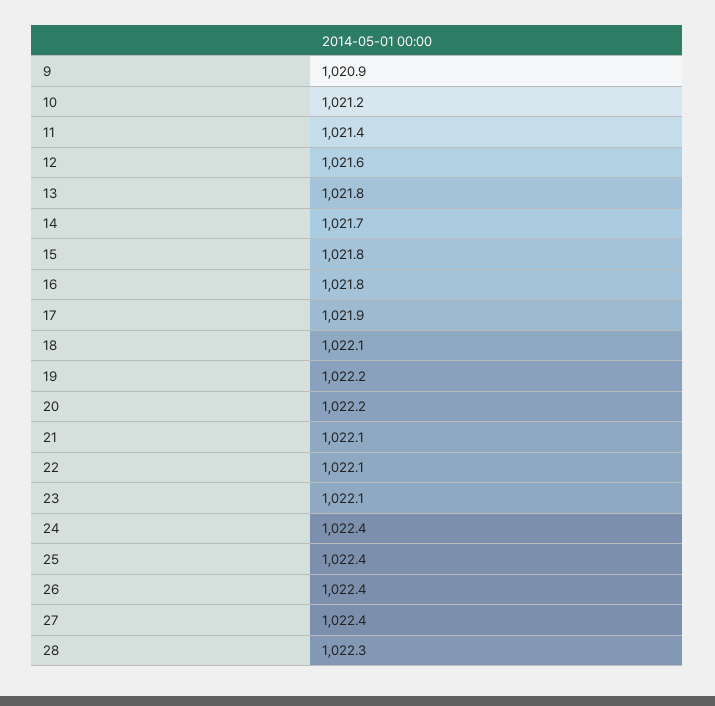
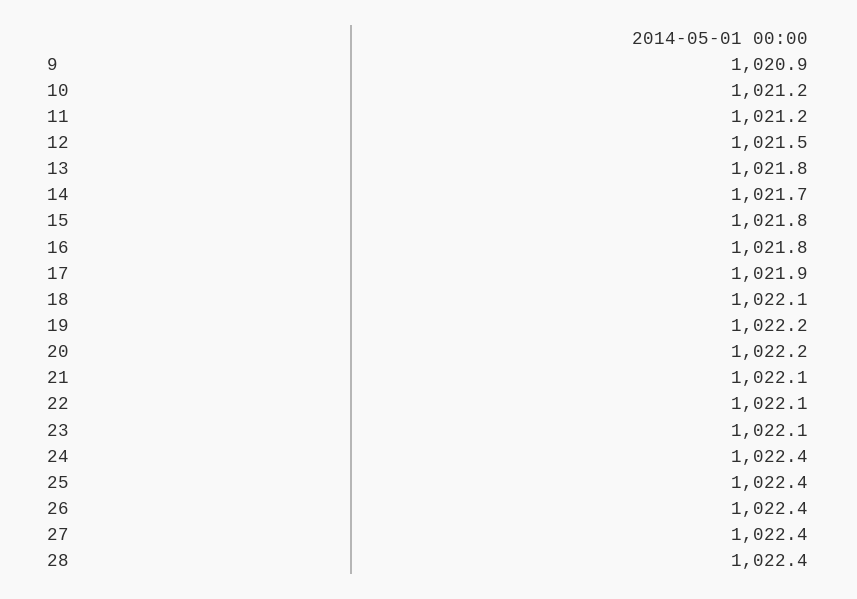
11: 1021.4 -> 1021.2
12: 1021.6 -> 1021.5
28: 1022.3 -> 1022.4

